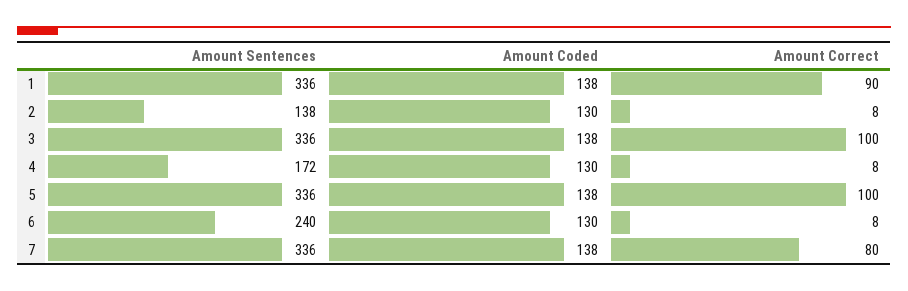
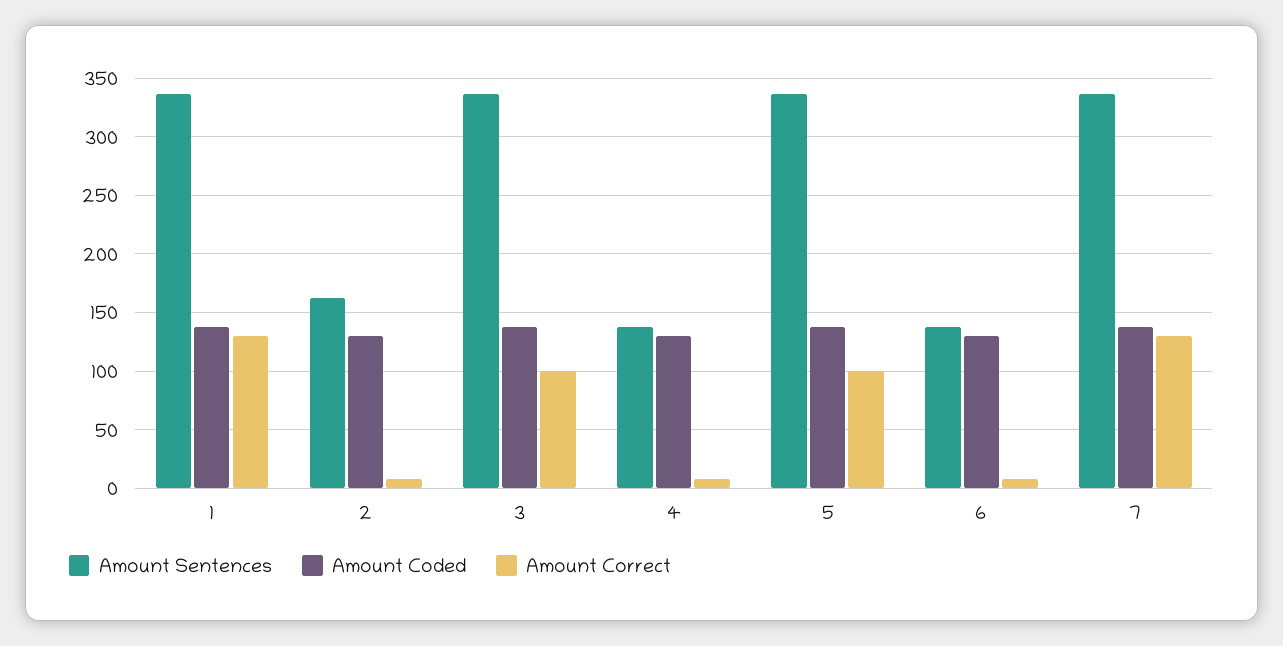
Amount Correct, 1: 90 -> 130
Amount Sentences, 2: 138 -> 160
Amount Sentences, 4: 172 -> 140
Amount Sentences, 6: 240 -> 140
Amount Correct, 7: 80 -> 130

